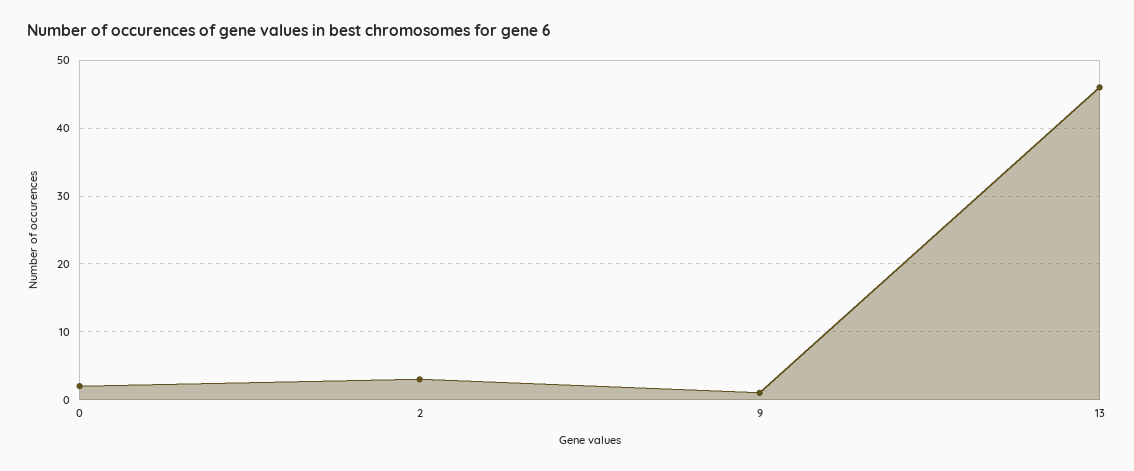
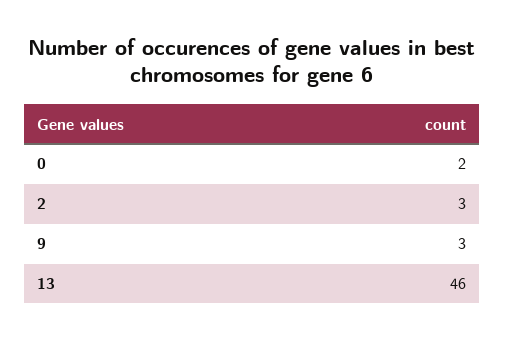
9: 1 -> 3

